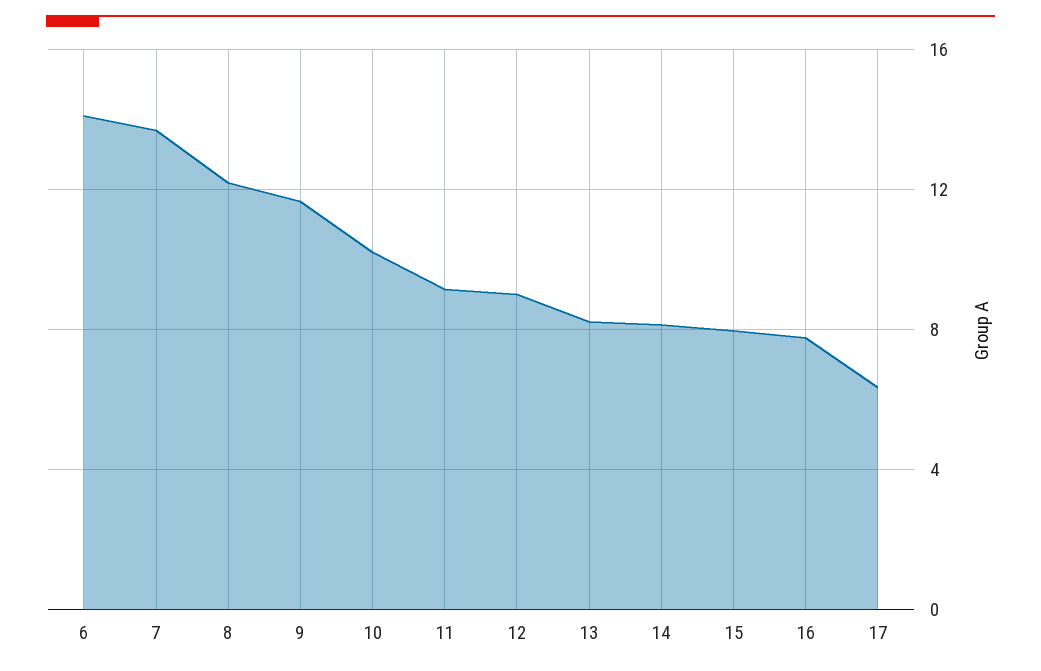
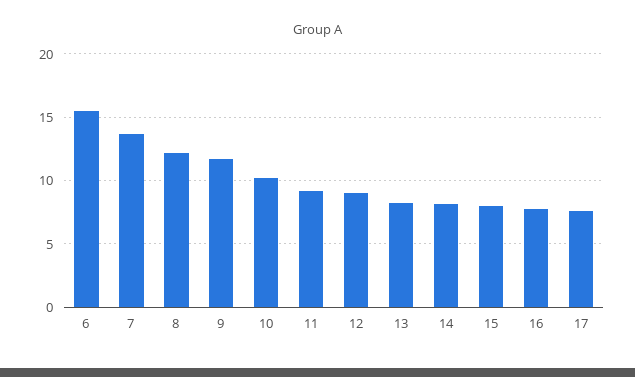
6: 14 -> 15.5
17: 6.5 -> 7.5

